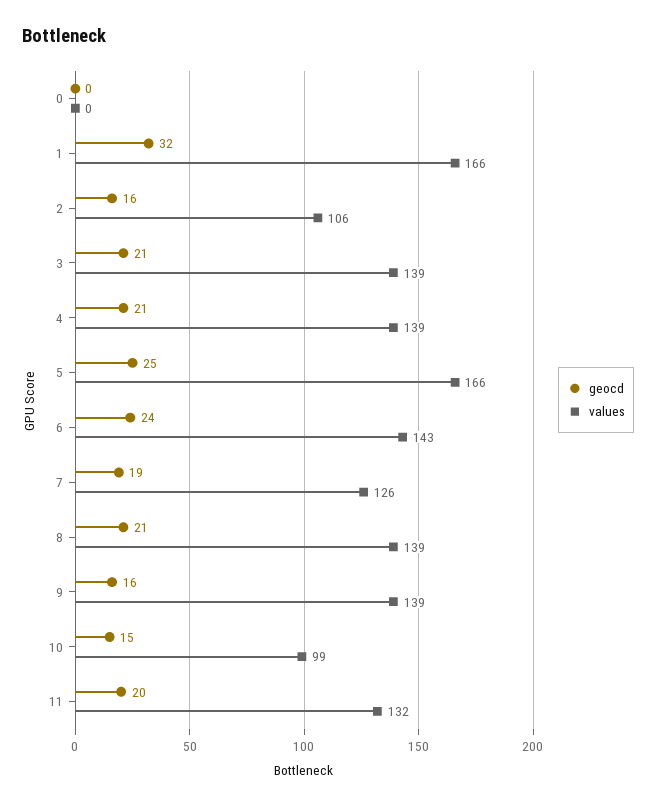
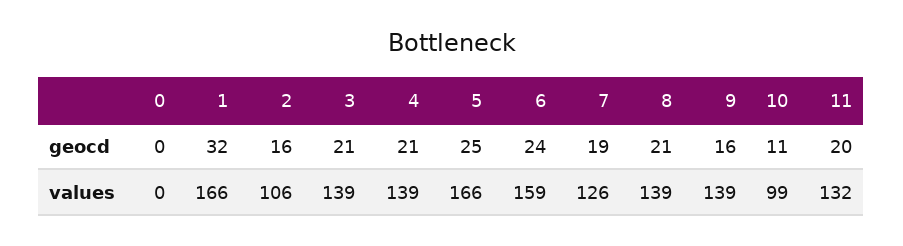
values, 6: 143 -> 159
geocd, 10: 15 -> 11

